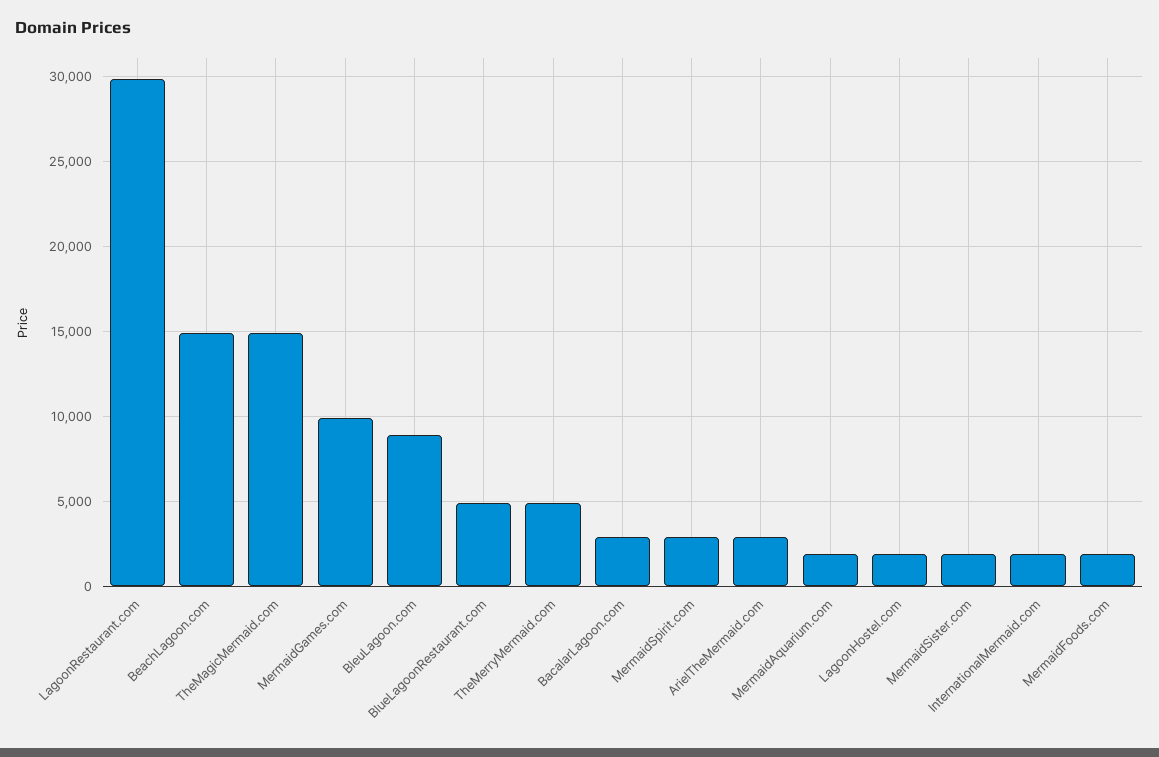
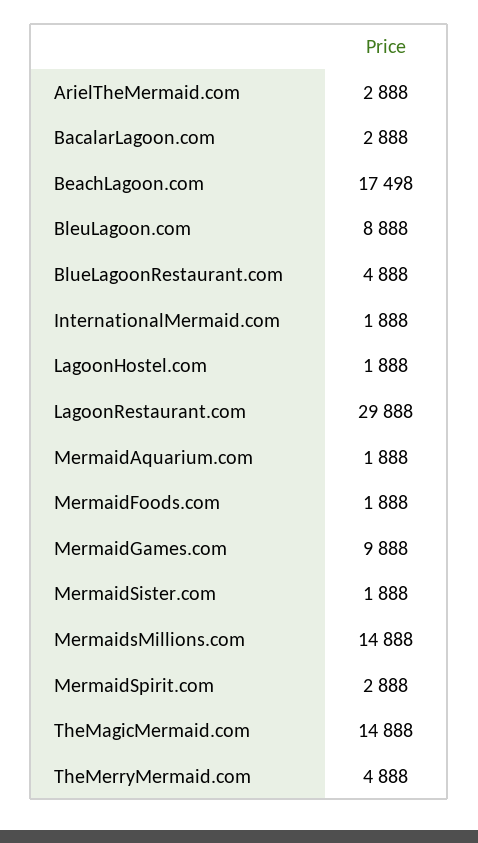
BeachLagoon.com: 15000 -> 17498
MermaidsMillions.com: none -> 14888

